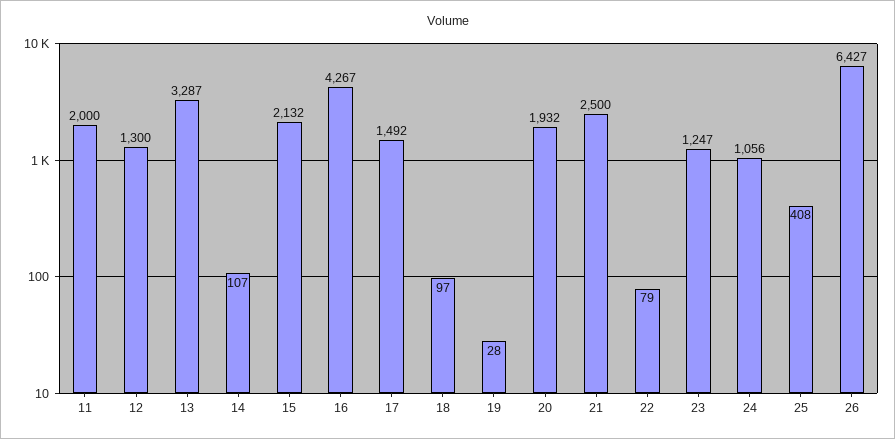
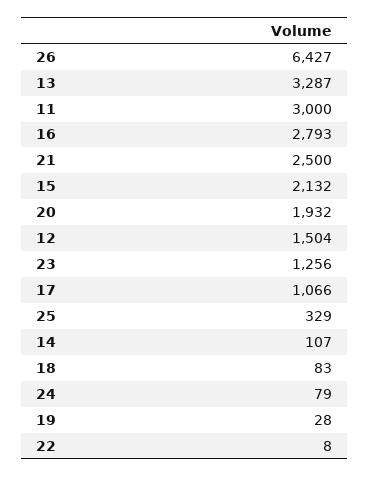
11: 2000 -> 3000
12: 1300 -> 1504
16: 4267 -> 2793
17: 1492 -> 1066
18: 97 -> 83
22: 79 -> 8
23: 1247 -> 1256
24: 1056 -> 79
25: 408 -> 329

